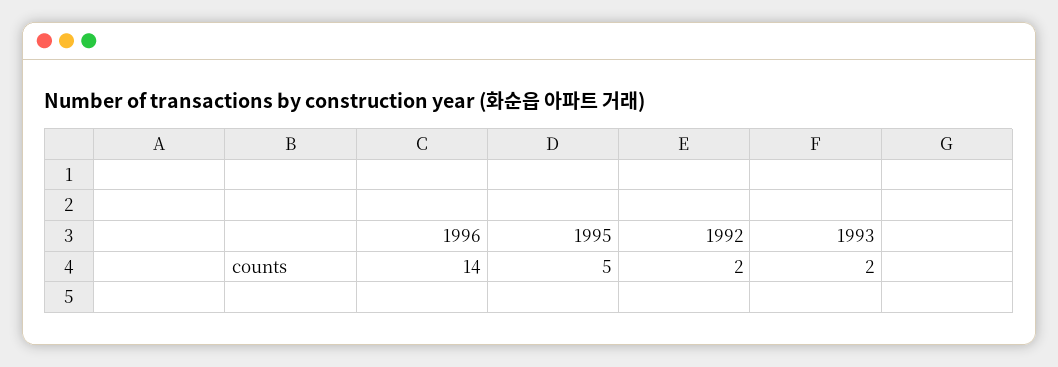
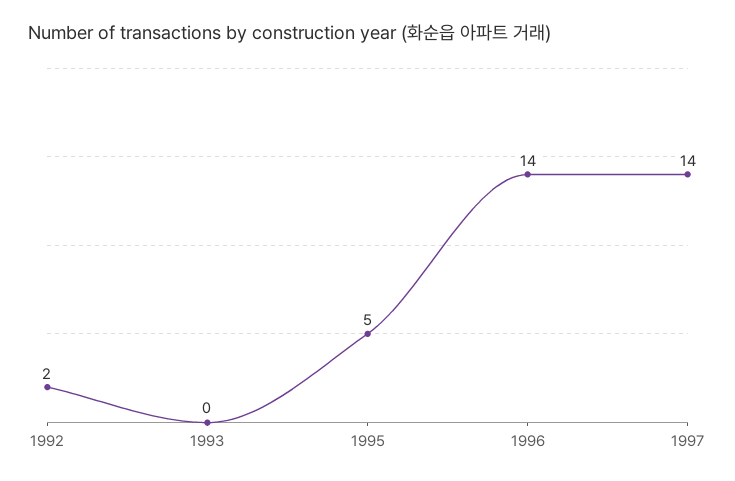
1993: 2 -> 0
1997: none -> 14

